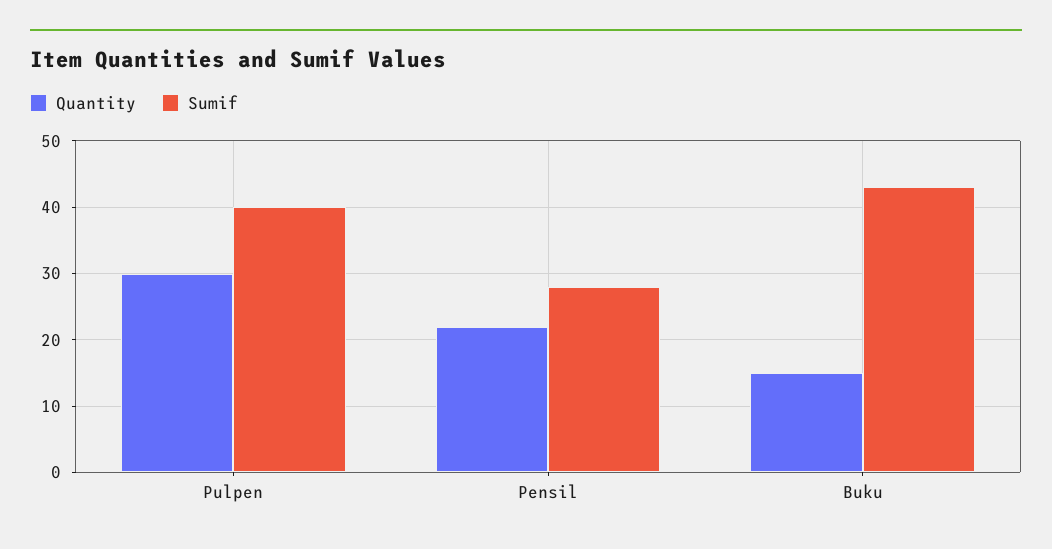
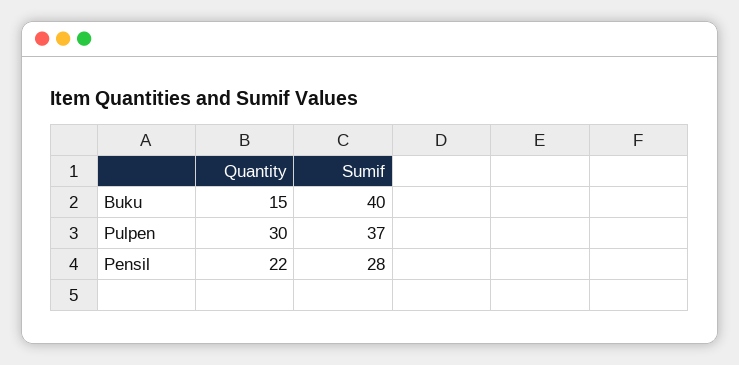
Sumif, Pulpen: 40 -> 37
Sumif, Buku: 43 -> 40

